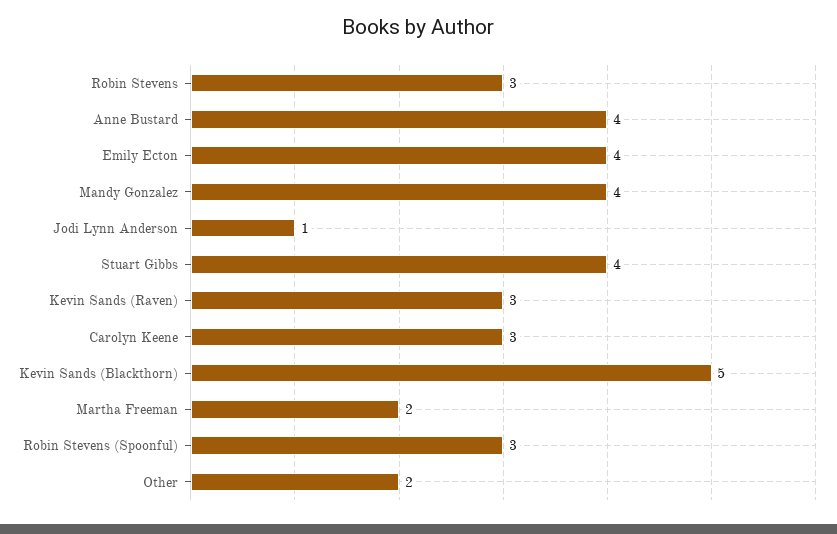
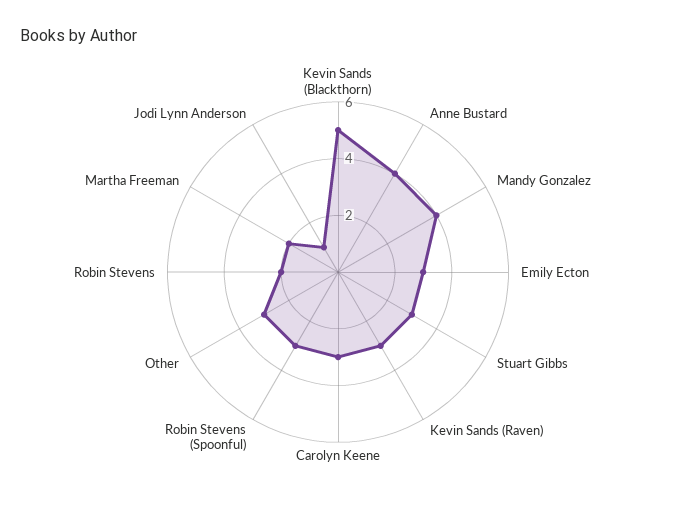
Robin Stevens: 3 -> 2
Emily Ecton: 4 -> 3
Stuart Gibbs: 4 -> 3
Other: 2 -> 3

